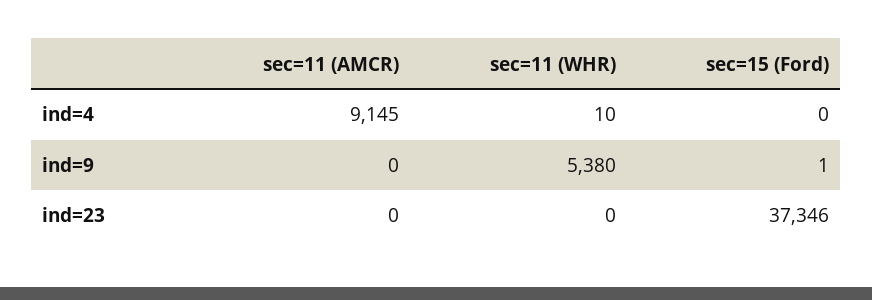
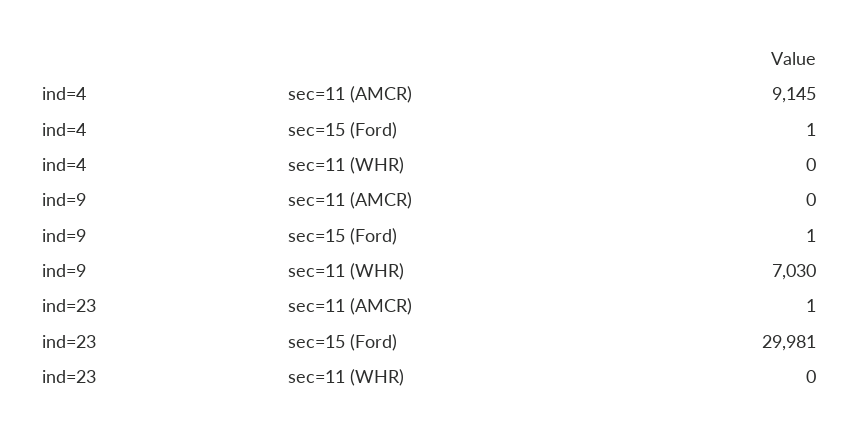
sec=11 (WHR), ind=4: 10 -> 0
sec=15 (Ford), ind=4: 0 -> 1
sec=11 (WHR), ind=9: 5380 -> 7030
sec=11 (AMCR), ind=23: 0 -> 1
sec=15 (Ford), ind=23: 37346 -> 29981

